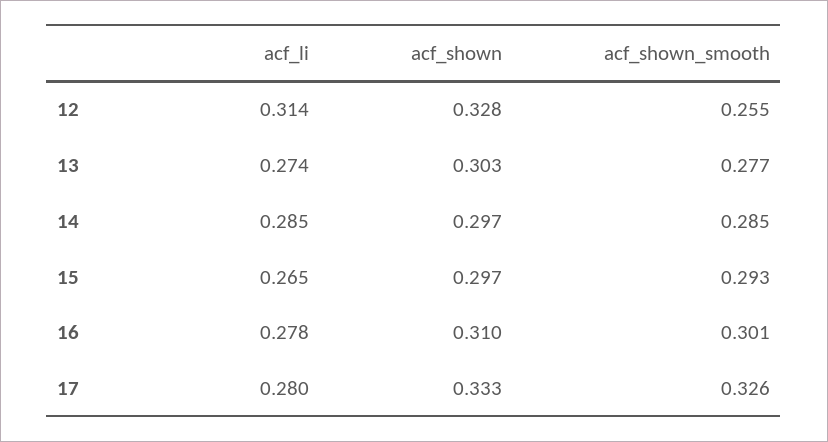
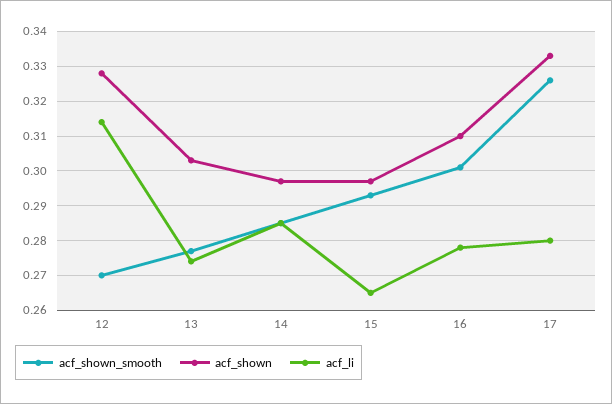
acf_shown_smooth, 12: 0.255 -> 0.27

